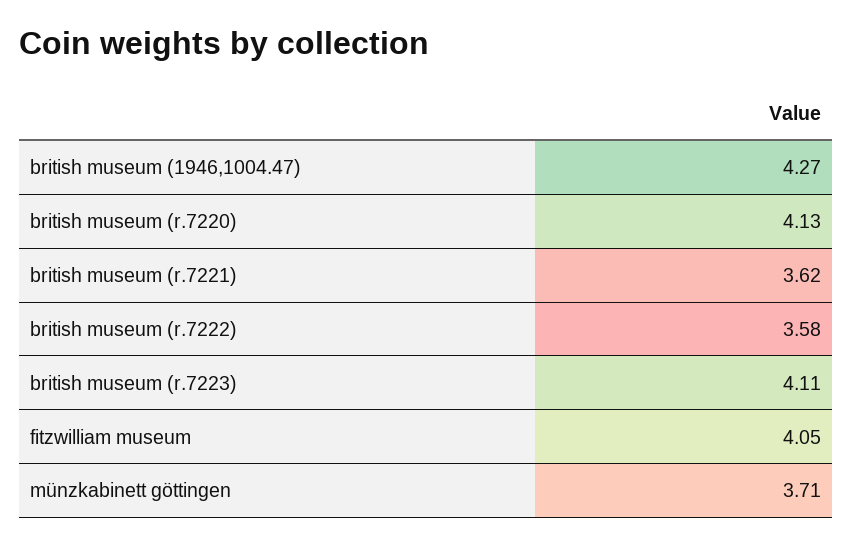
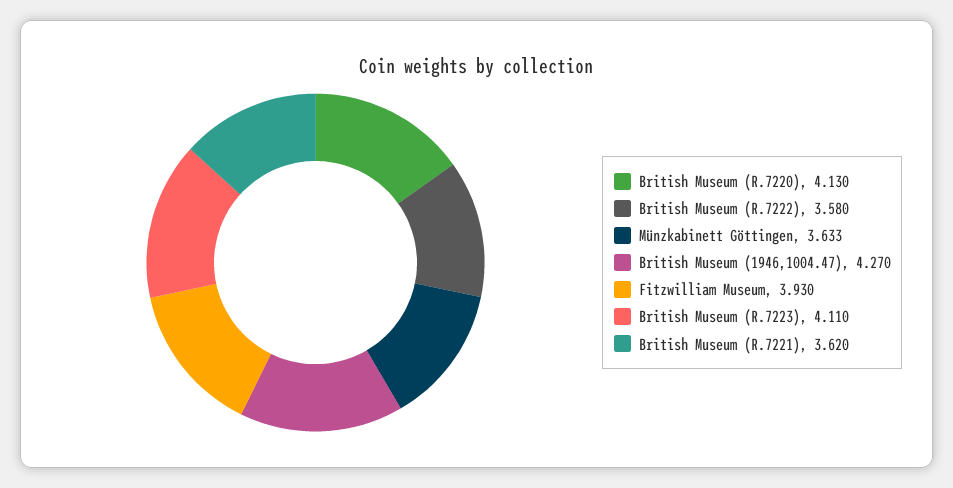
fitzwilliam museum: 4.05 -> 3.93
münzkabinett göttingen: 3.71 -> 3.633

